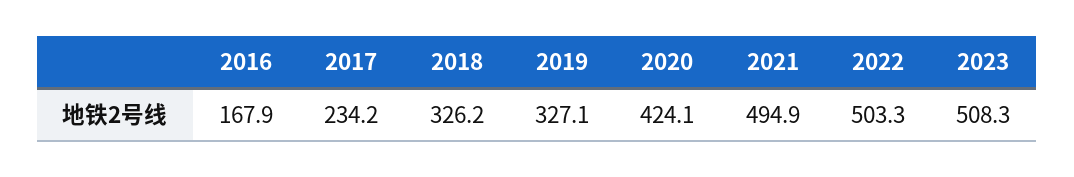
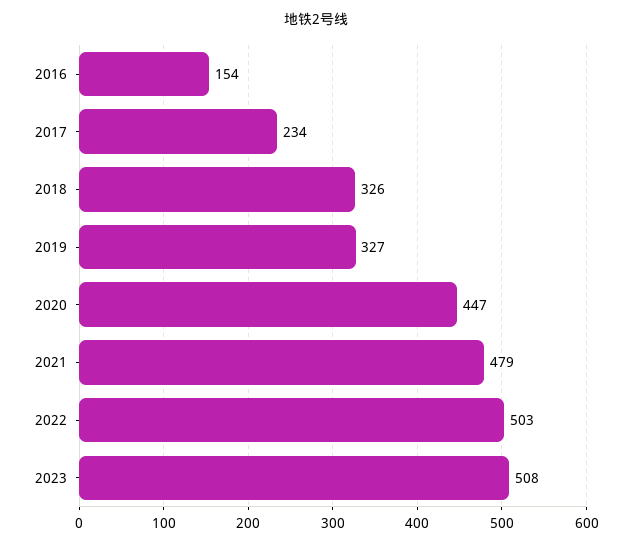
2016: 167.9 -> 154
2020: 424.1 -> 447
2021: 494.9 -> 479

